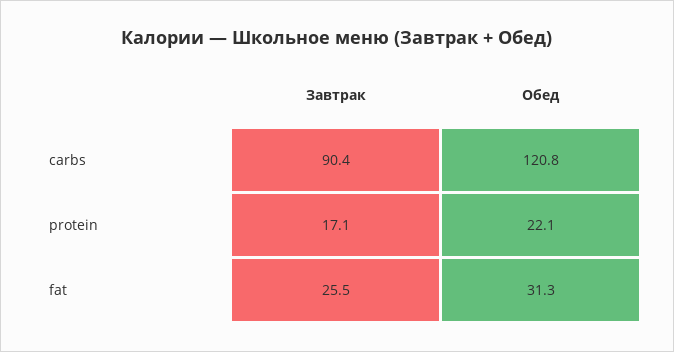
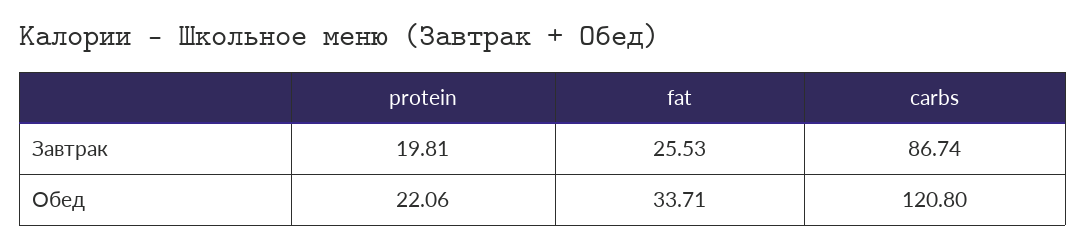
Завтрак, carbs: 90.4 -> 86.74
Завтрак, protein: 17.1 -> 19.81
Обед, fat: 31.3 -> 33.71

